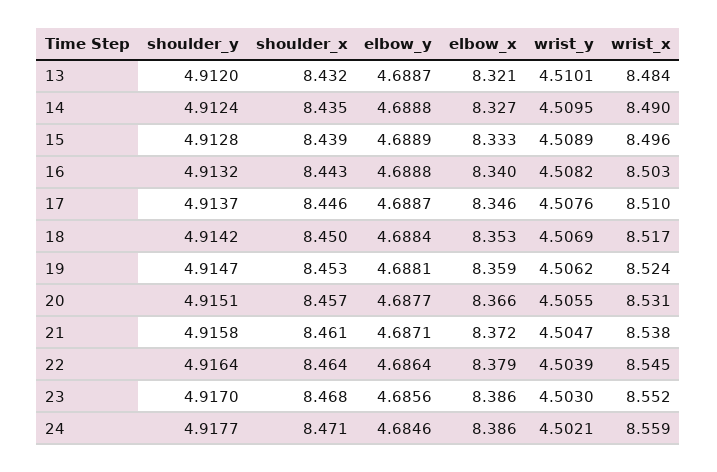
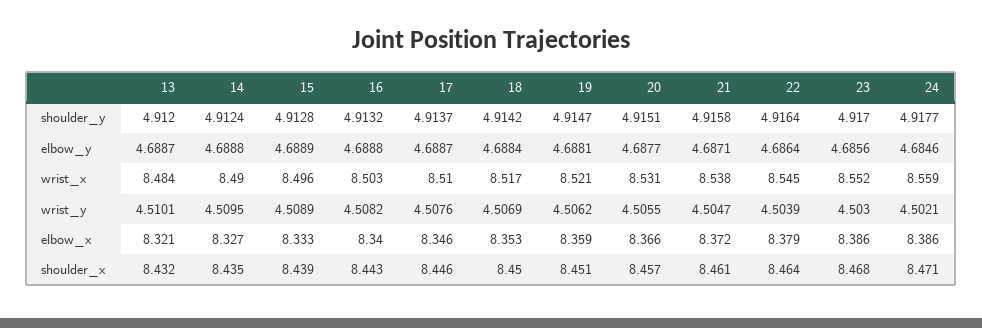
shoulder_x, 19: 8.453 -> 8.451
wrist_x, 19: 8.524 -> 8.521

